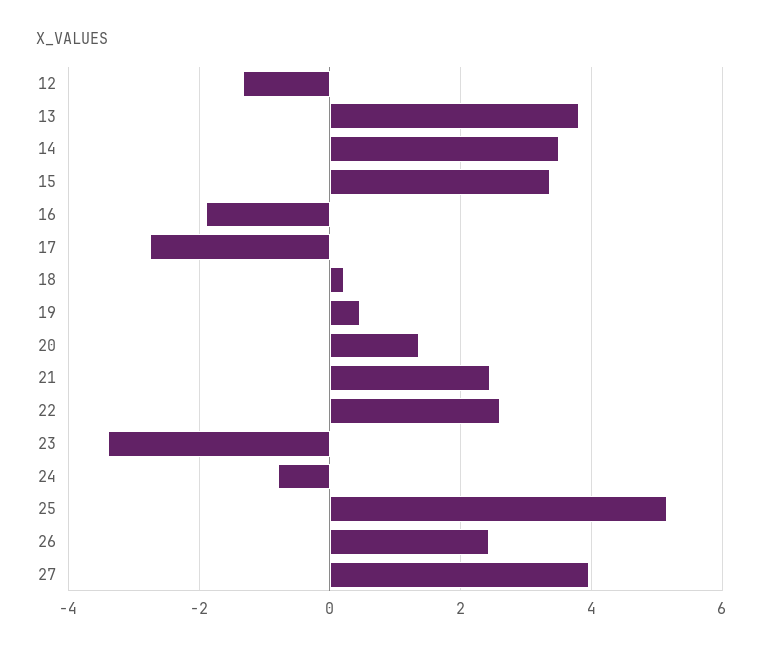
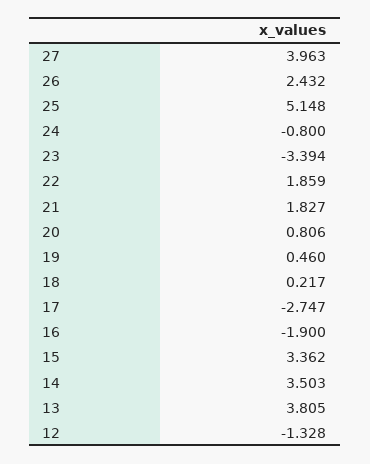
20: 1.4 -> 0.806
21: 2.4 -> 1.827
22: 2.6 -> 1.859

